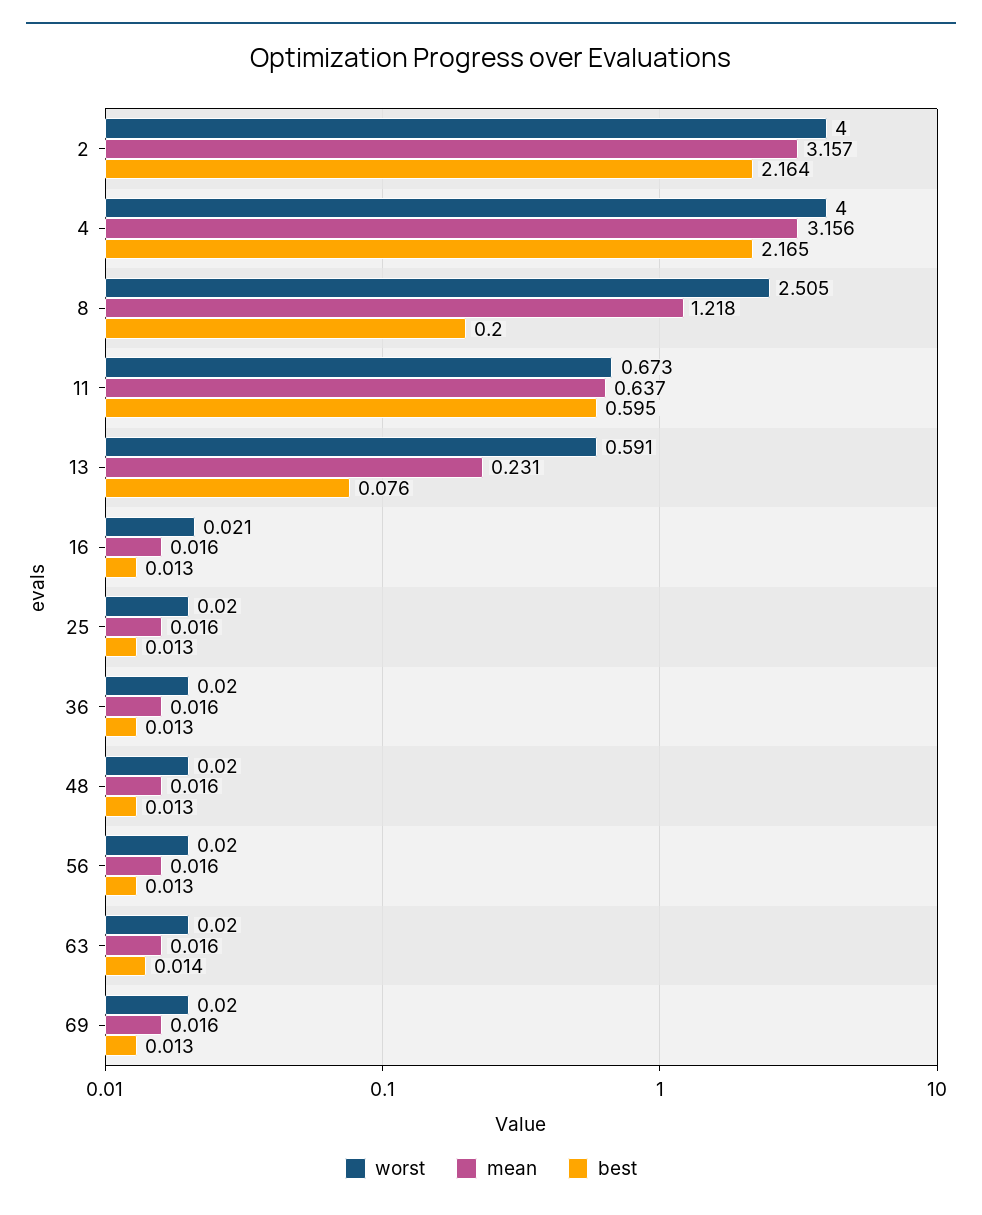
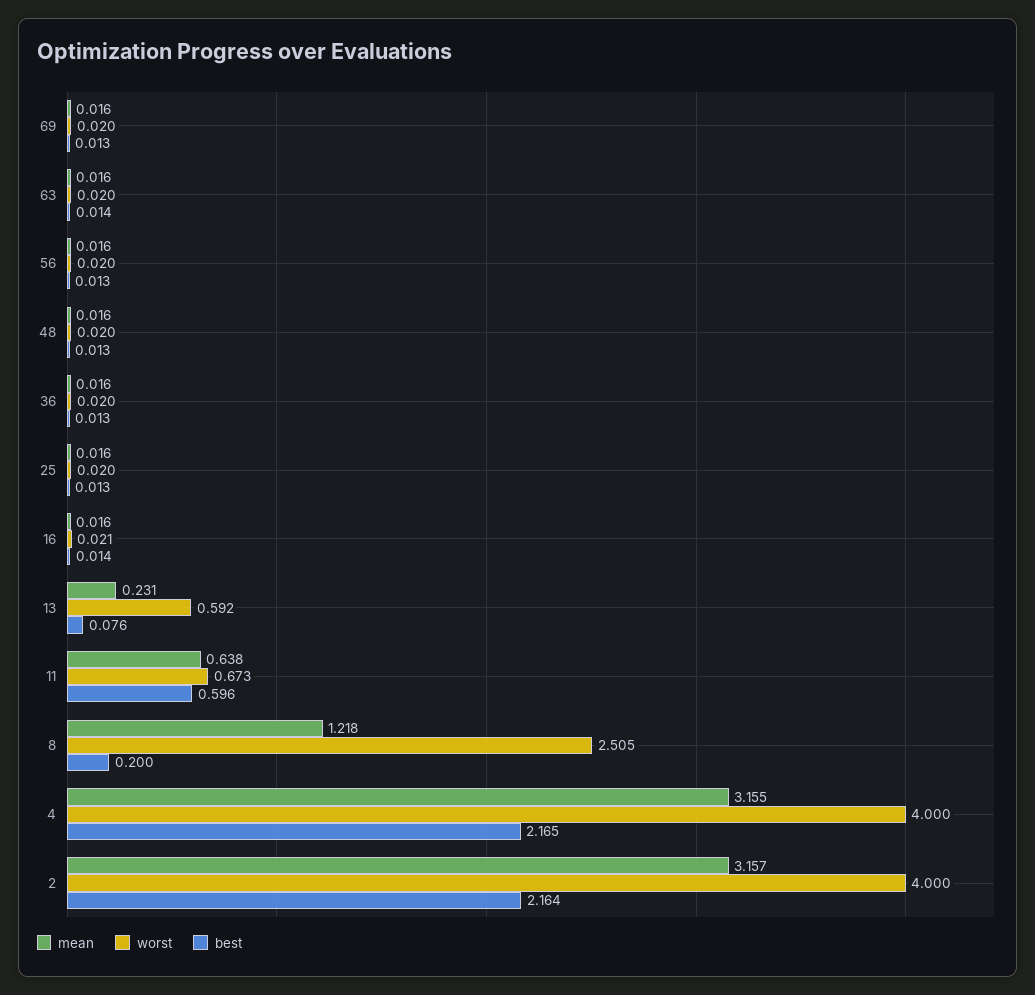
mean, 4: 3.156 -> 3.155
mean, 11: 0.637 -> 0.638
best, 11: 0.595 -> 0.596
worst, 13: 0.591 -> 0.592
best, 16: 0.013 -> 0.014

